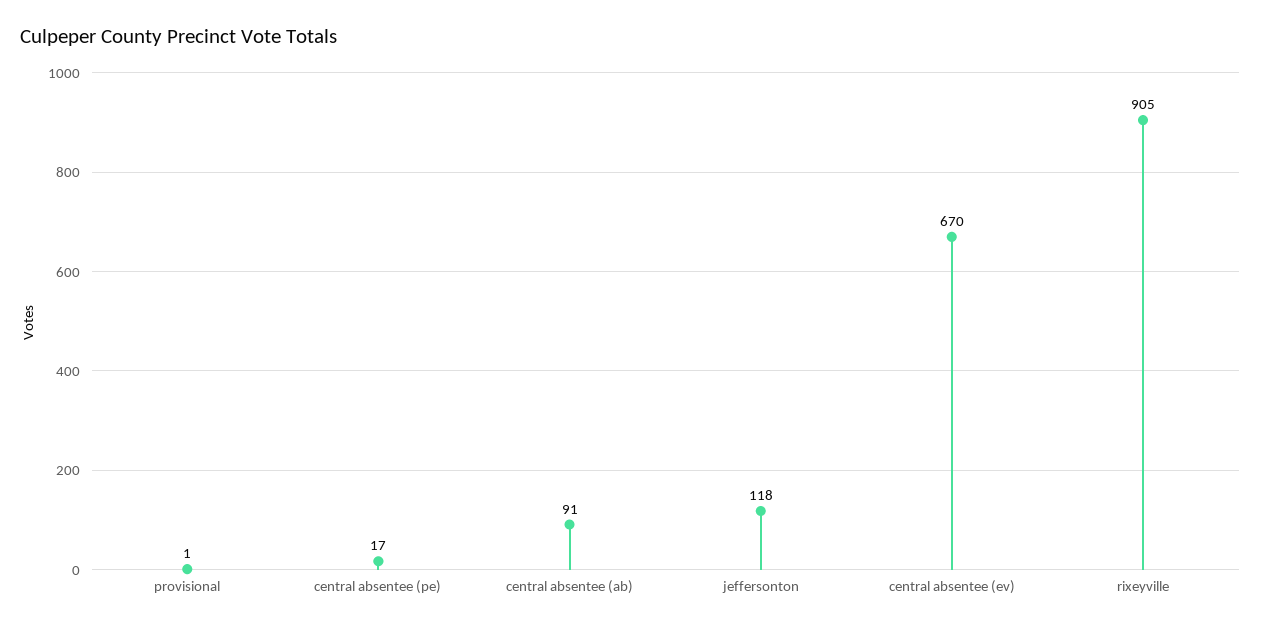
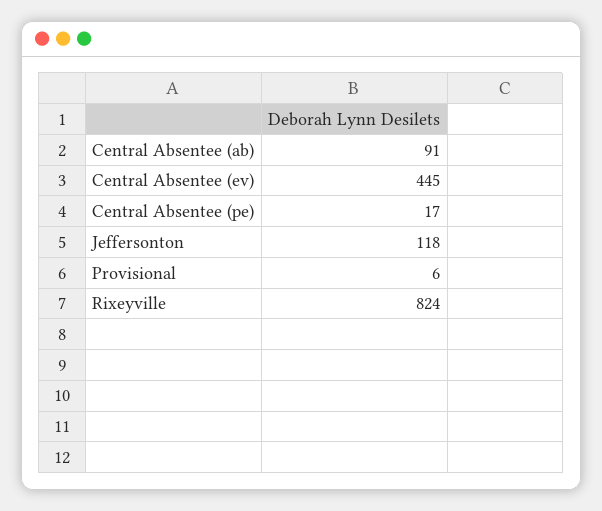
provisional: 1 -> 6
central absentee (ev): 670 -> 445
rixeyville: 905 -> 824

